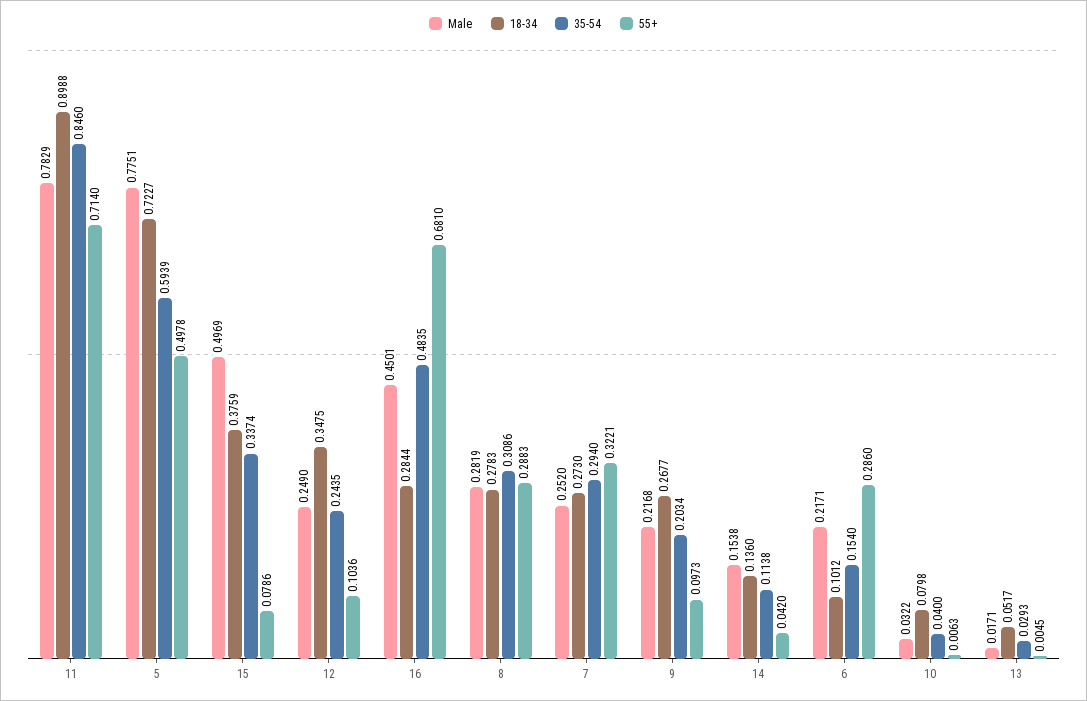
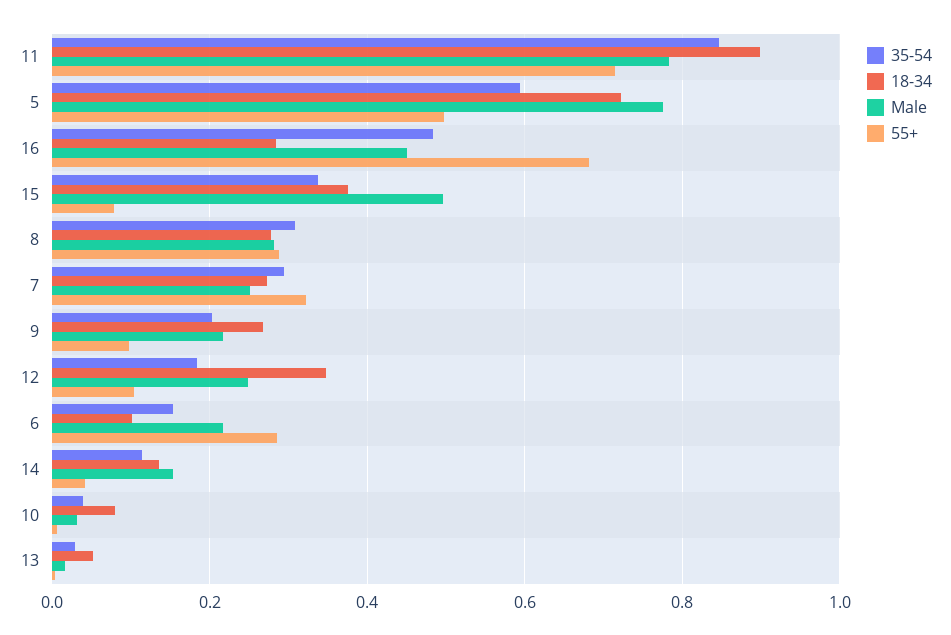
35-54, 12: 0.2435 -> 0.18

